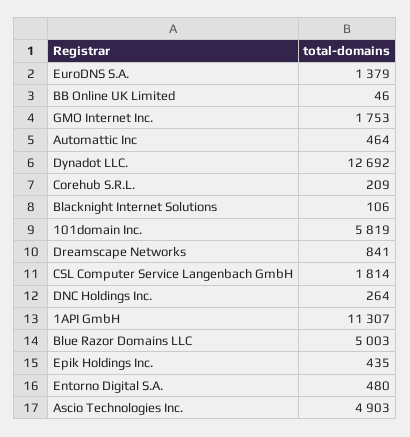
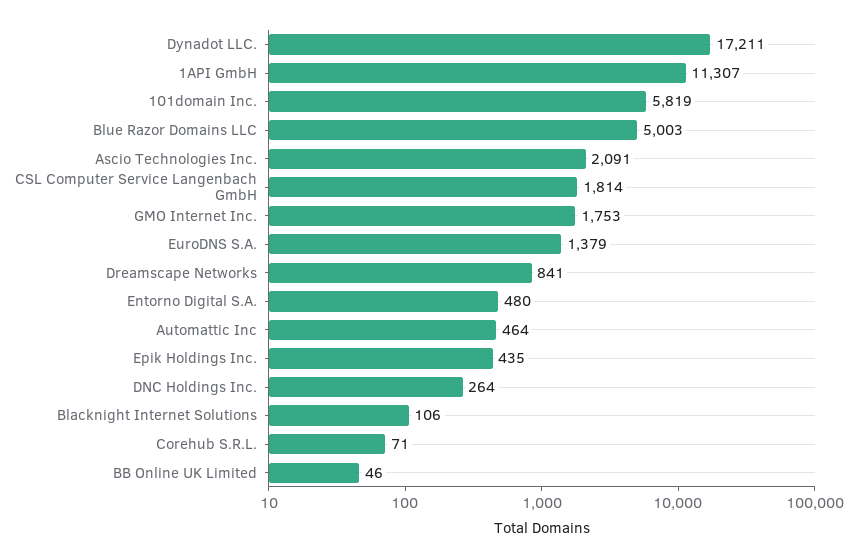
Dynadot LLC.: 12692 -> 17211
Corehub S.R.L.: 209 -> 71
Ascio Technologies Inc.: 4903 -> 2091

